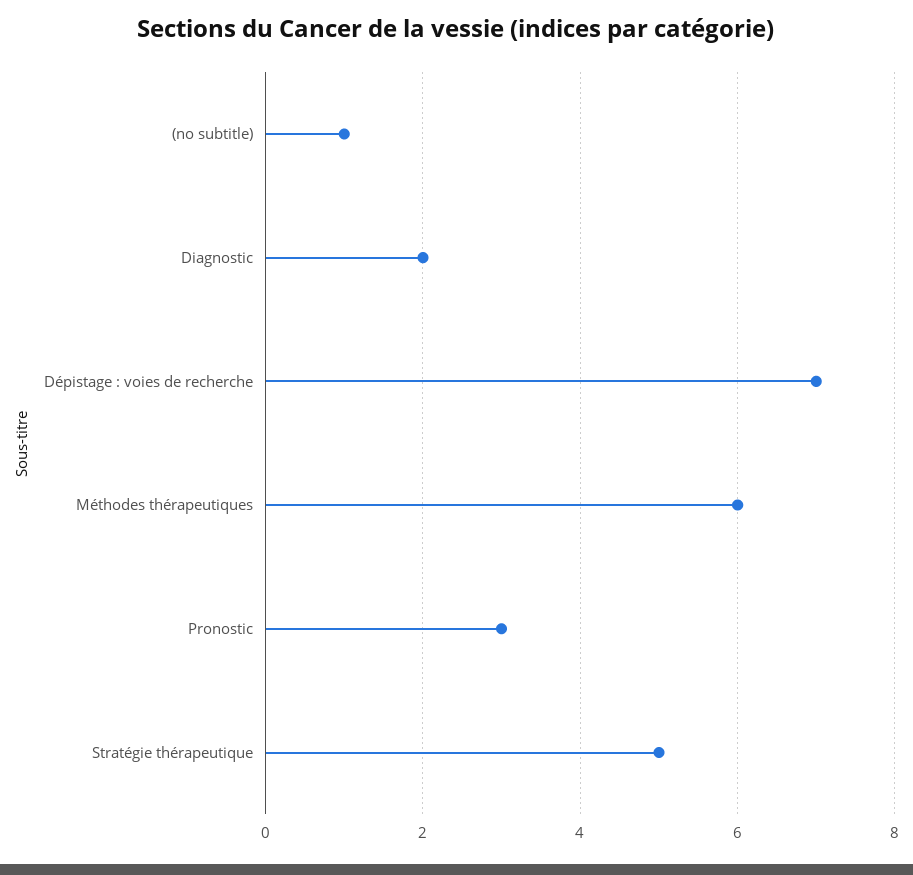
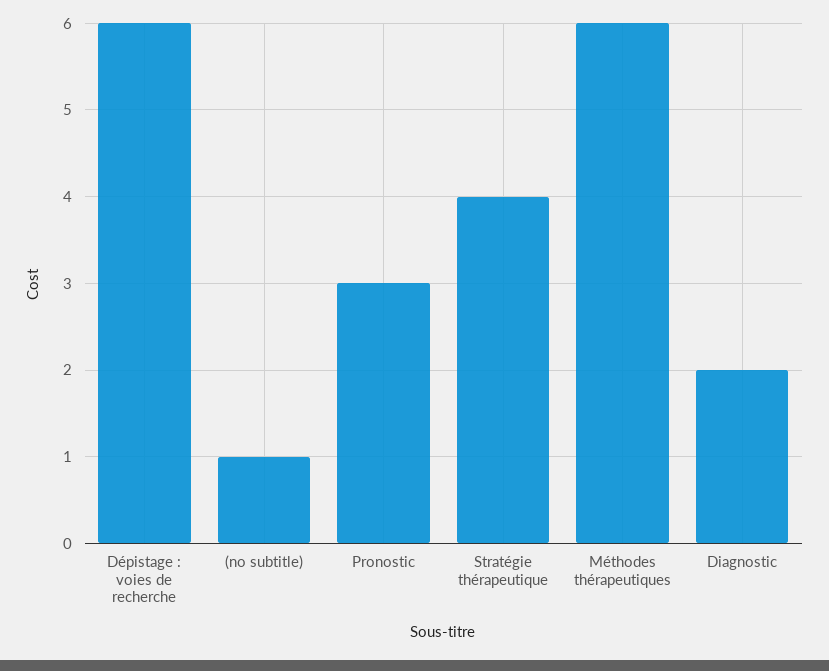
Dépistage : voies de recherche: 7 -> 6
Stratégie thérapeutique: 5 -> 4

